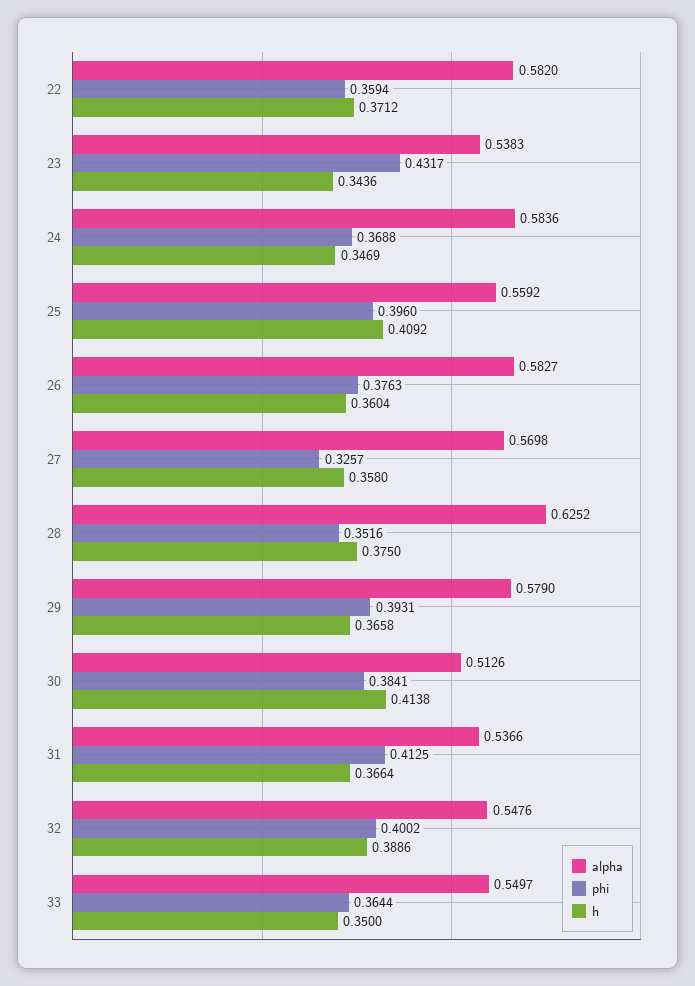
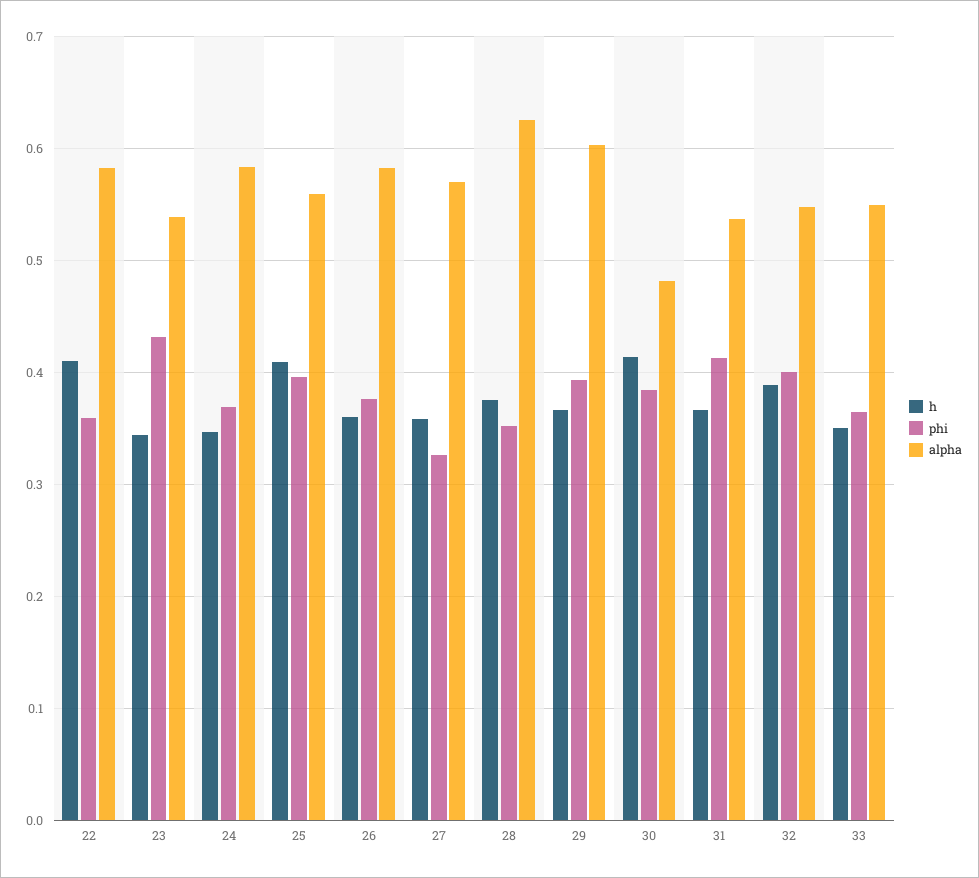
h, 22: 0.3712 -> 0.41
alpha, 29: 0.579 -> 0.6
alpha, 30: 0.5126 -> 0.48

